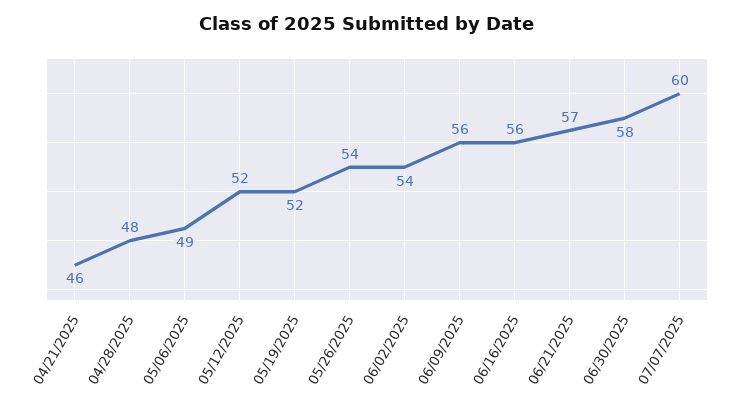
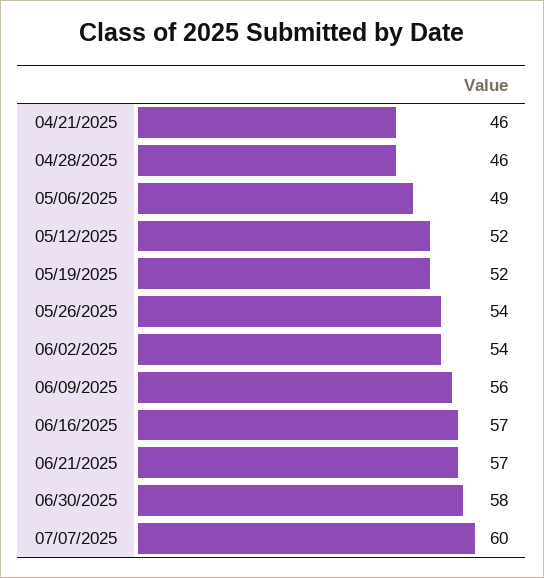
04/28/2025: 48 -> 46
06/16/2025: 56 -> 57

